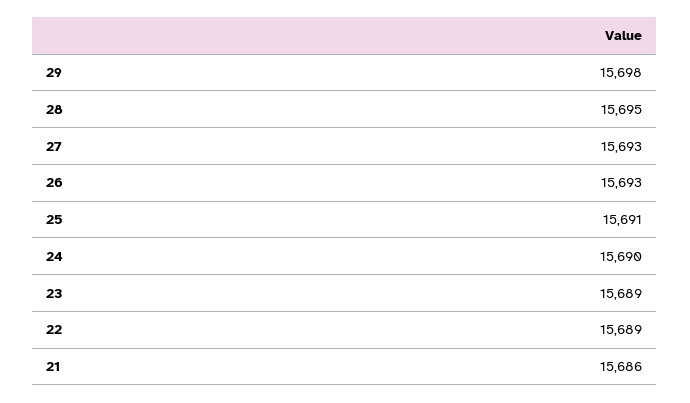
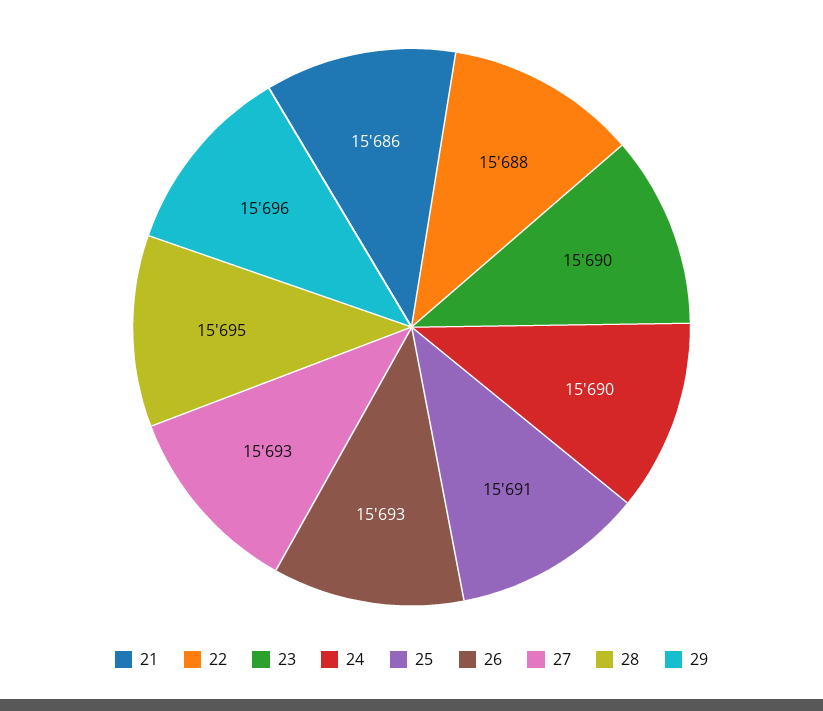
29: 15698 -> 15696
23: 15689 -> 15690
22: 15689 -> 15688

